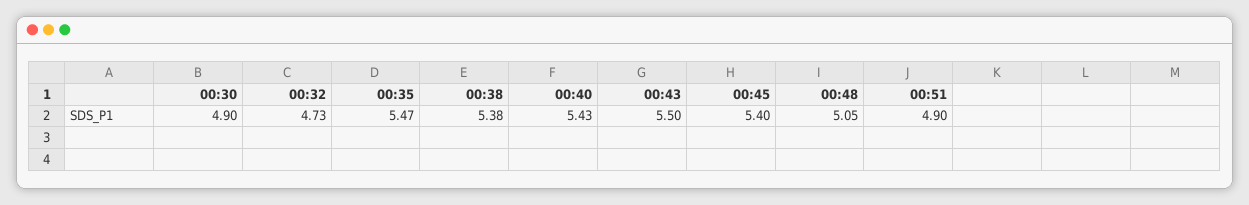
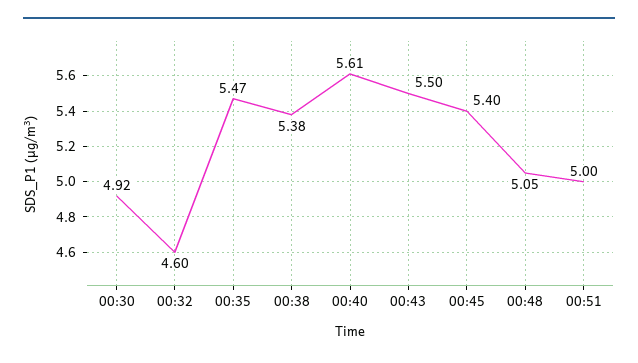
00:30: 4.9 -> 4.92
00:32: 4.73 -> 4.6
00:40: 5.43 -> 5.61
00:51: 4.9 -> 5

